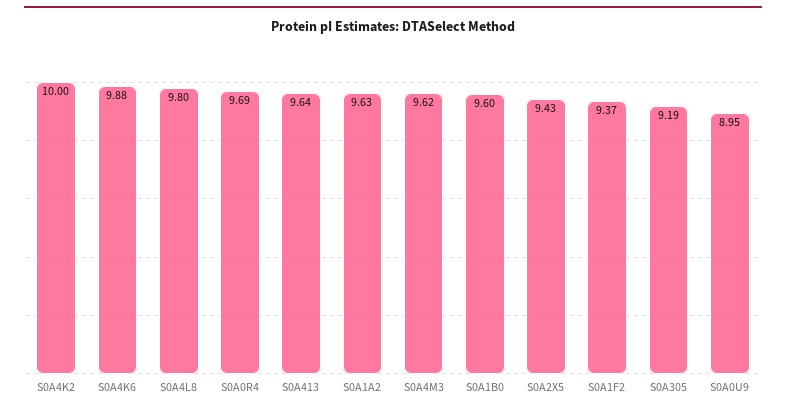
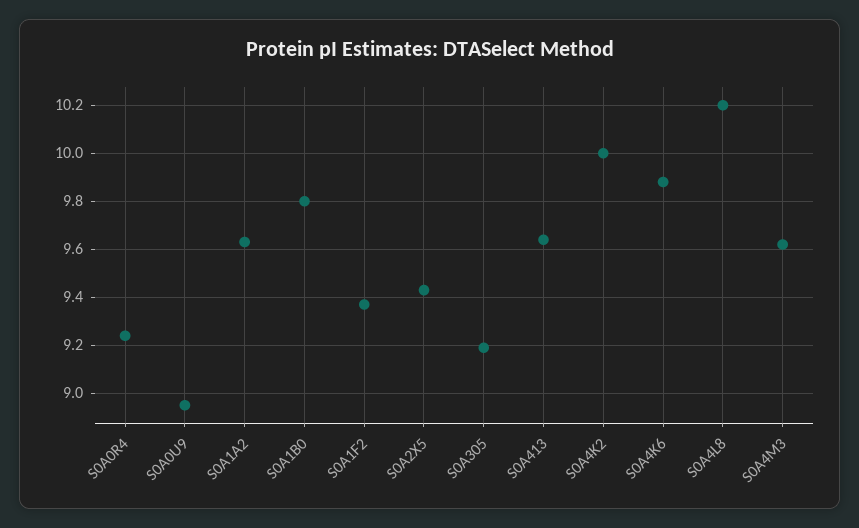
S0A4L8: 9.8 -> 10.2
S0A0R4: 9.69 -> 9.25
S0A1B0: 9.6 -> 9.8

